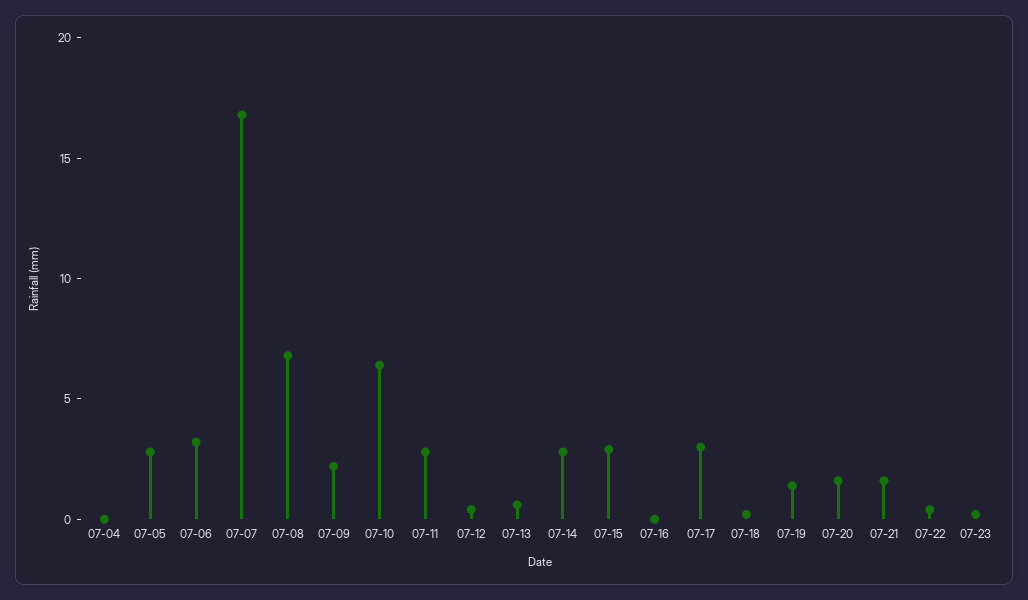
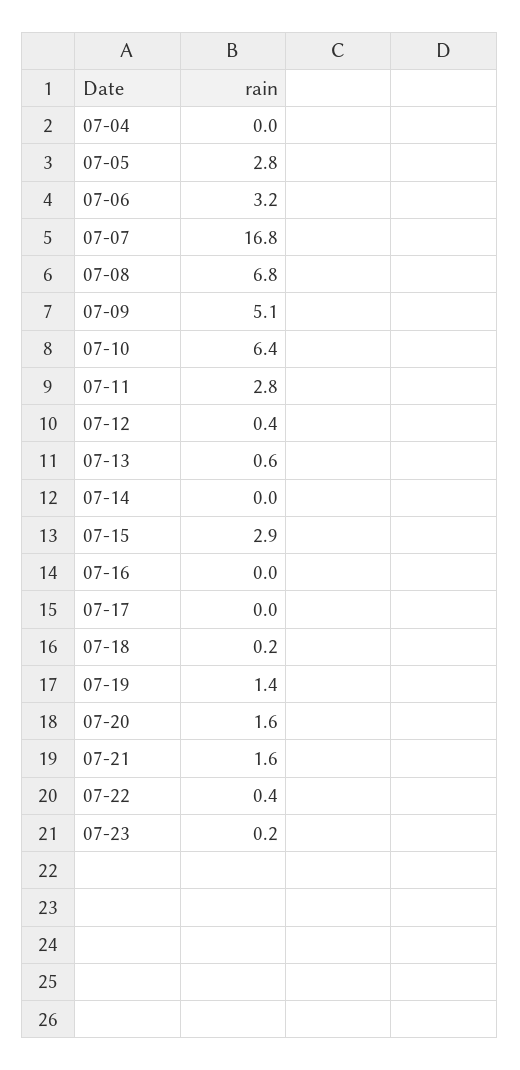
07-09: 2 -> 5.1
07-14: 3 -> 0
07-17: 3 -> 0

